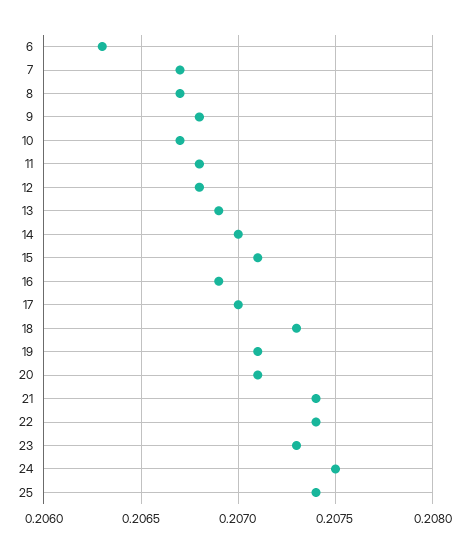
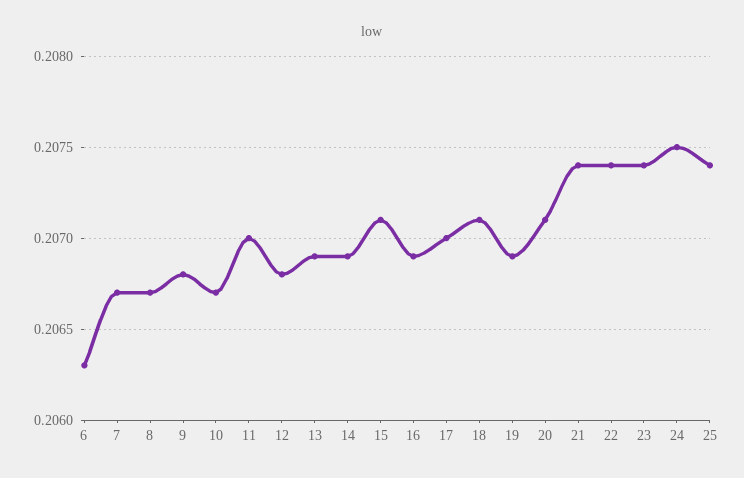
11: 0.2068 -> 0.207
14: 0.207 -> 0.2069
18: 0.2073 -> 0.2071
19: 0.2071 -> 0.2069
23: 0.2073 -> 0.2074

